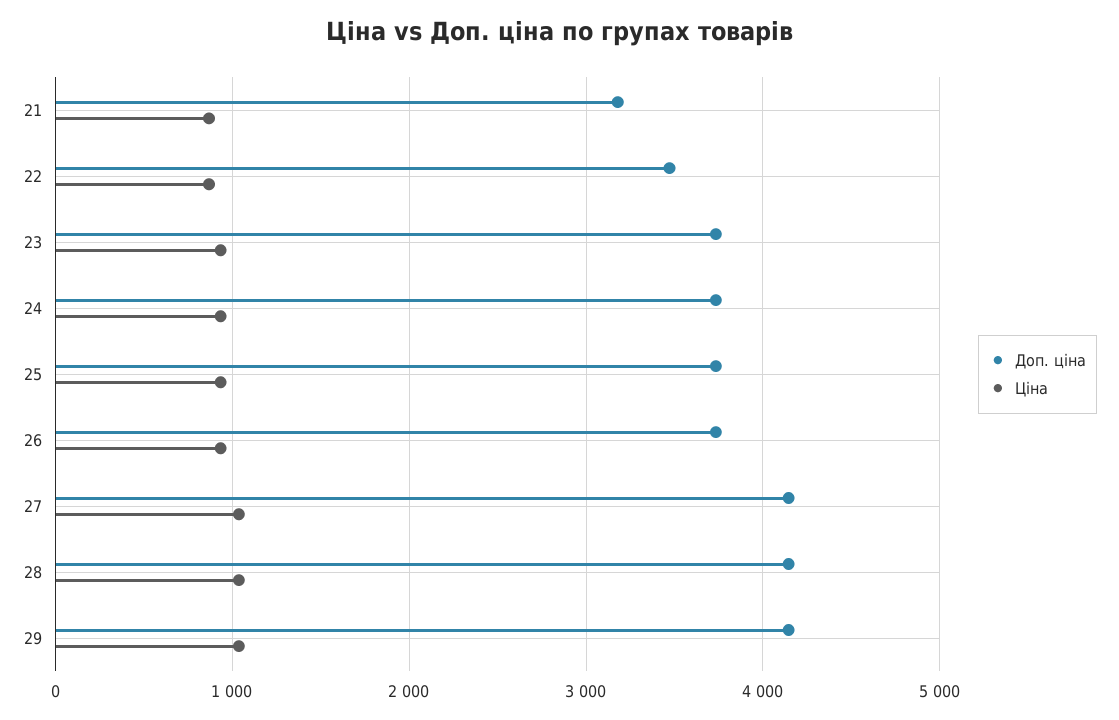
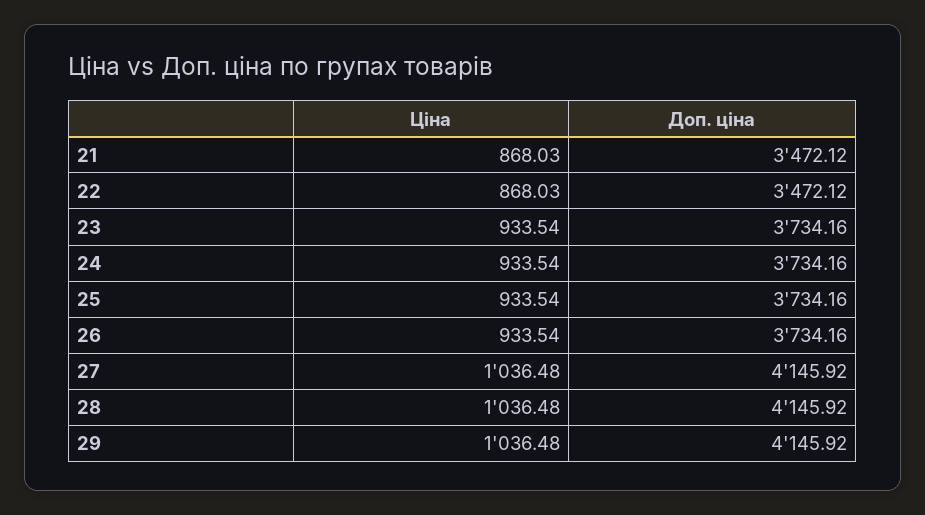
Доп. ціна, 21: 3200 -> 3472.12

